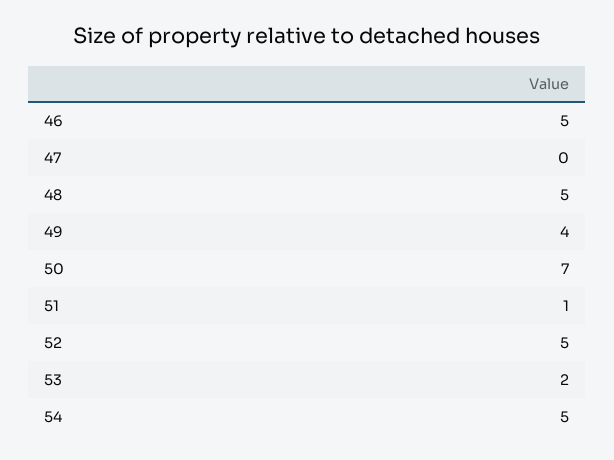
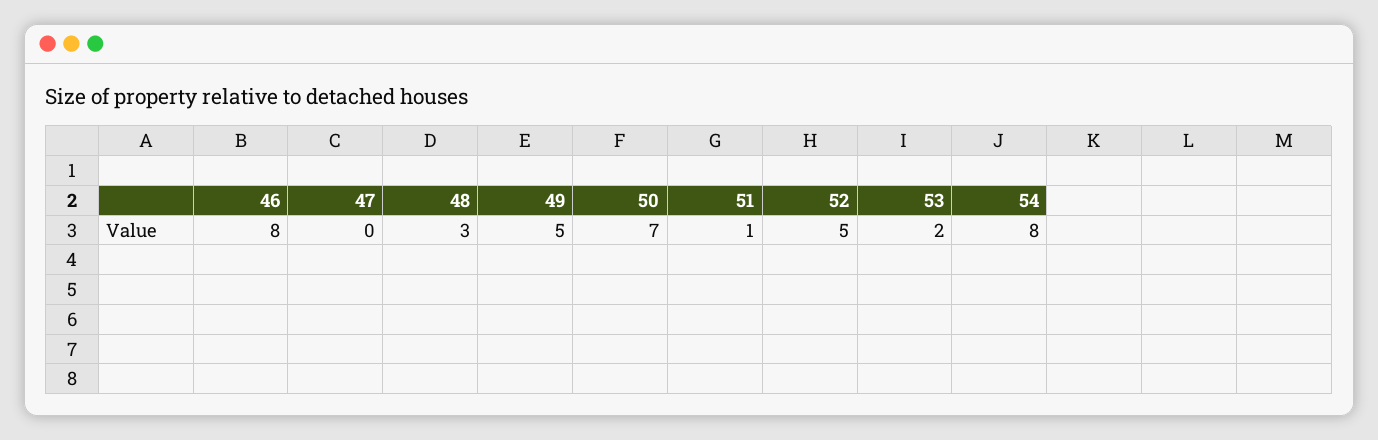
46: 5 -> 8
48: 5 -> 3
49: 4 -> 5
54: 5 -> 8

